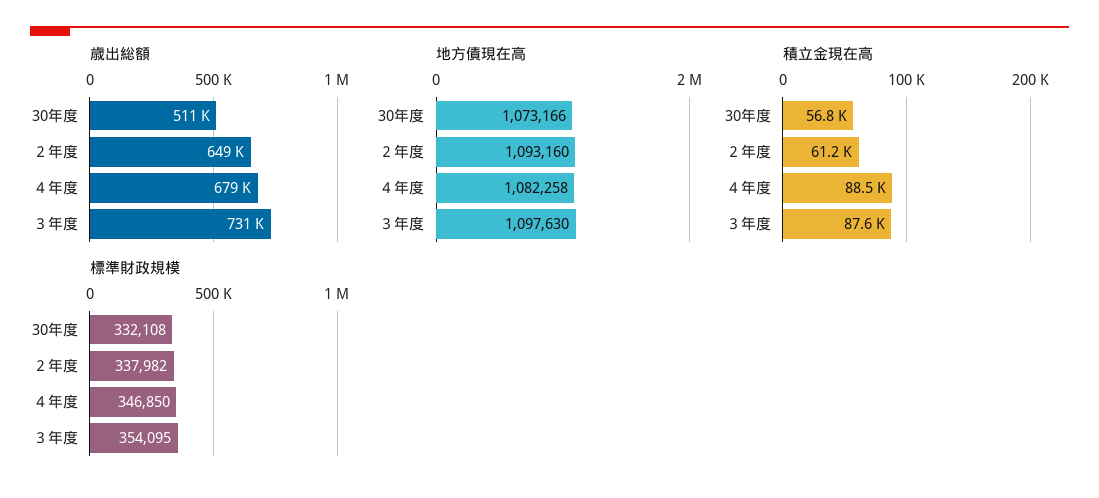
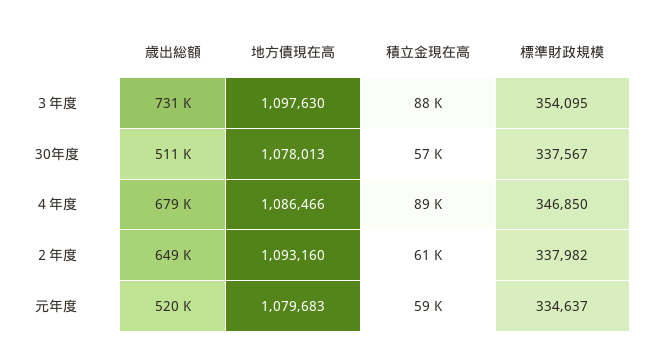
地方債現在高, 30年度: 1073166 -> 1078013
地方債現在高, ４年度: 1082258 -> 1086466
標準財政規模, 30年度: 332108 -> 337567
歳出総額, 元年度: none -> 520000
地方債現在高, 元年度: none -> 1079683
積立金現在高, 元年度: none -> 59000
標準財政規模, 元年度: none -> 334637

